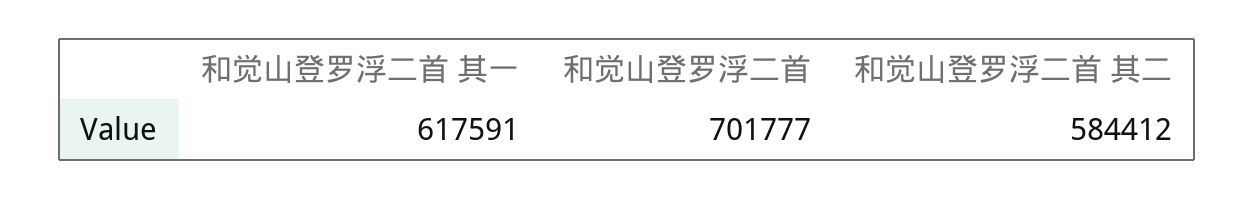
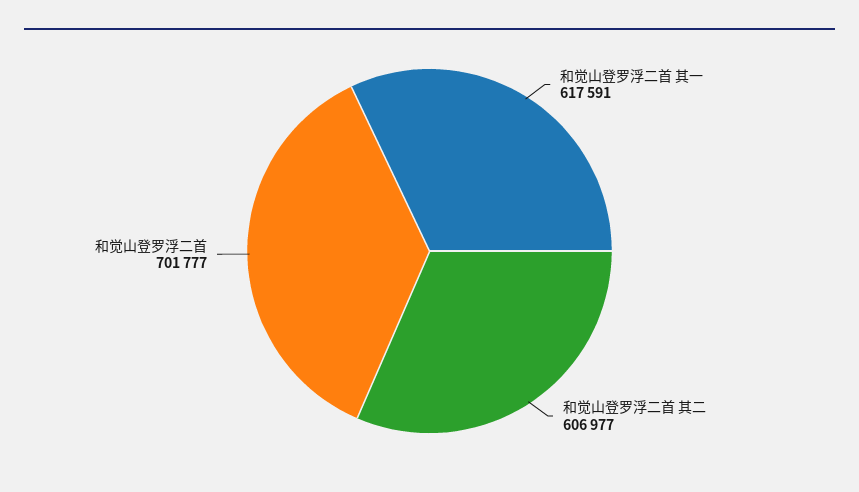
和觉山登罗浮二首 其二: 584412 -> 606977

